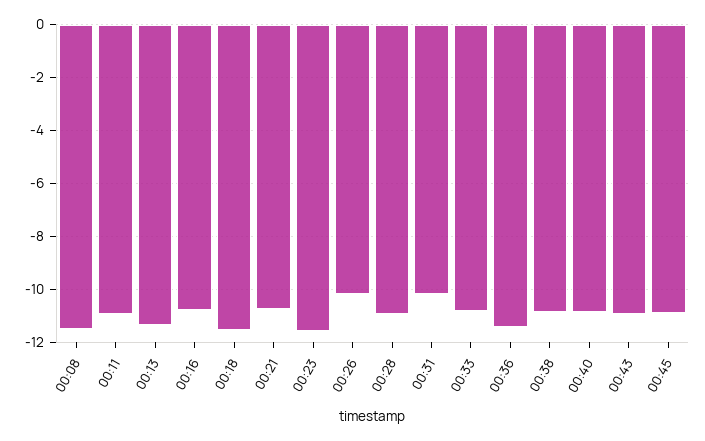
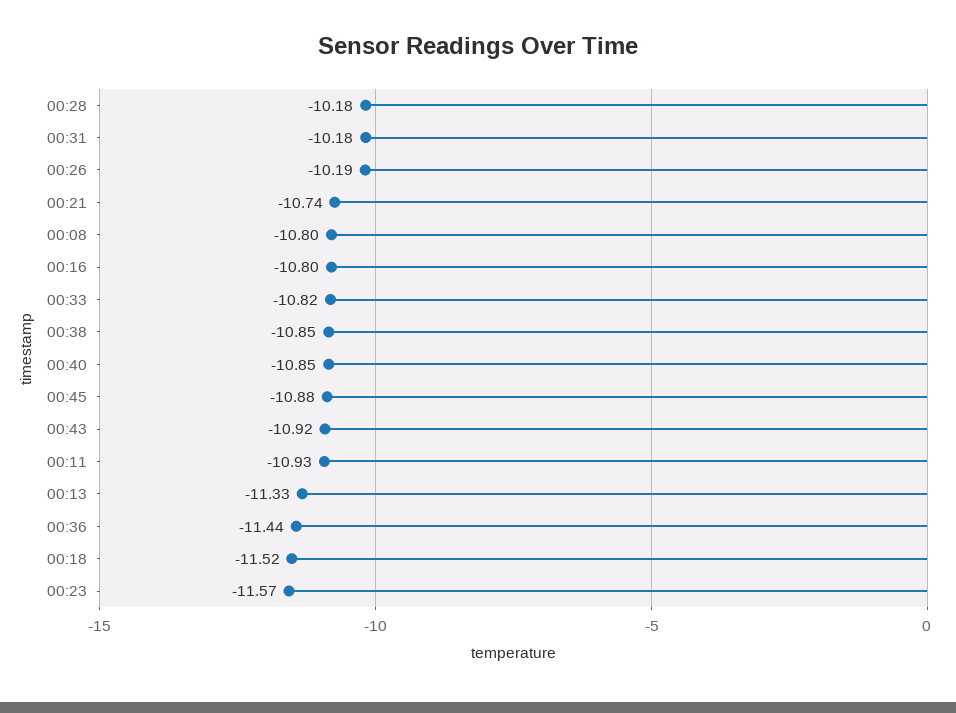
00:08: -11.5 -> -10.8
00:28: -11 -> -10.18

